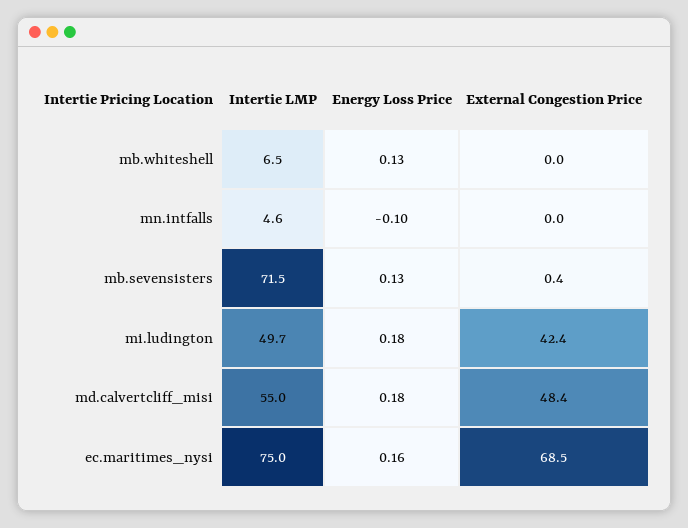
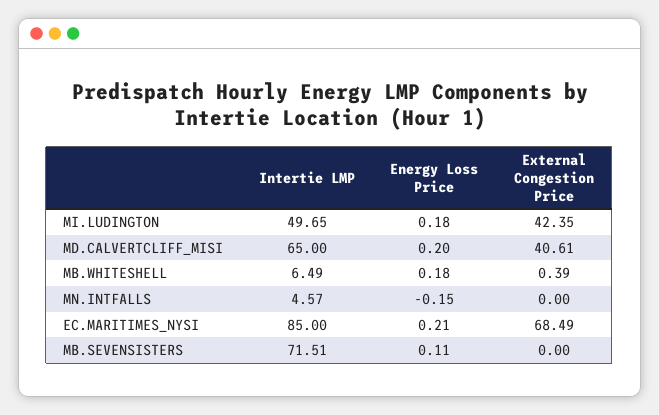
Energy Loss Price, mb.whiteshell: 0.13 -> 0.18
External Congestion Price, mb.whiteshell: 0 -> 0.39
Energy Loss Price, mn.intfalls: -0.1 -> -0.15
Energy Loss Price, mb.sevensisters: 0.13 -> 0.11
External Congestion Price, mb.sevensisters: 0.4 -> 0
Intertie LMP, md.calvertcliff_misi: 55 -> 65
Energy Loss Price, md.calvertcliff_misi: 0.18 -> 0.2
External Congestion Price, md.calvertcliff_misi: 48.4 -> 40.61
Intertie LMP, ec.maritimes_nysi: 75 -> 85
Energy Loss Price, ec.maritimes_nysi: 0.16 -> 0.21

